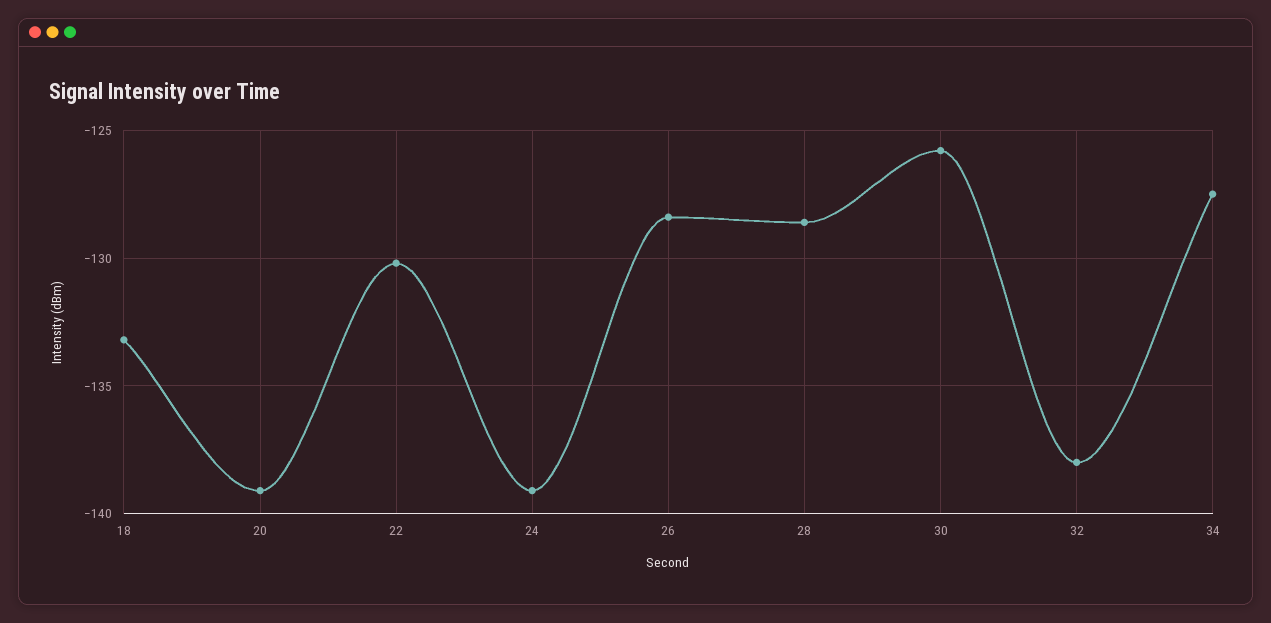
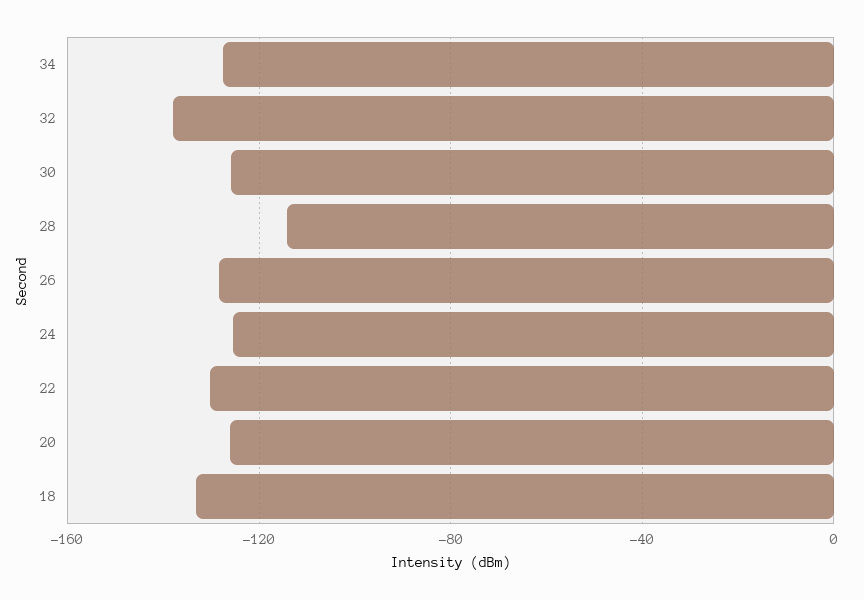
20: -139 -> -125
24: -139 -> -125
28: -128.5 -> -115

